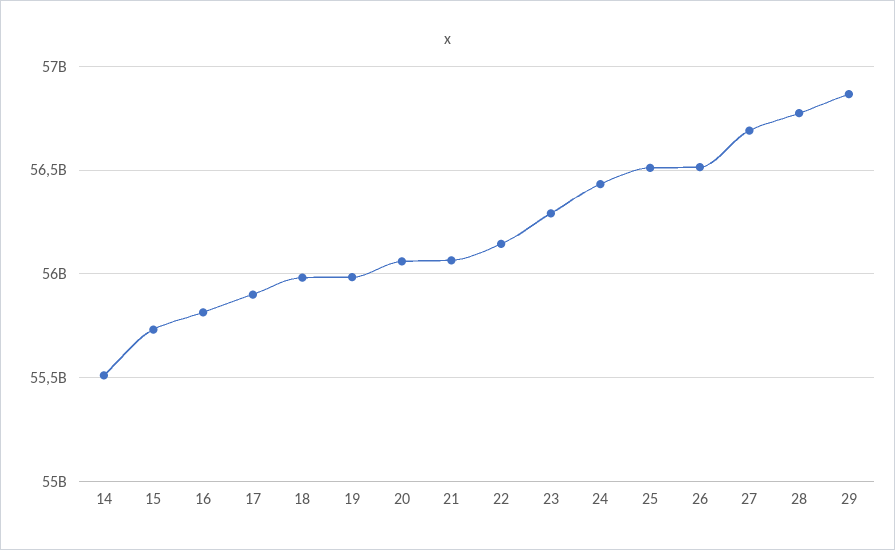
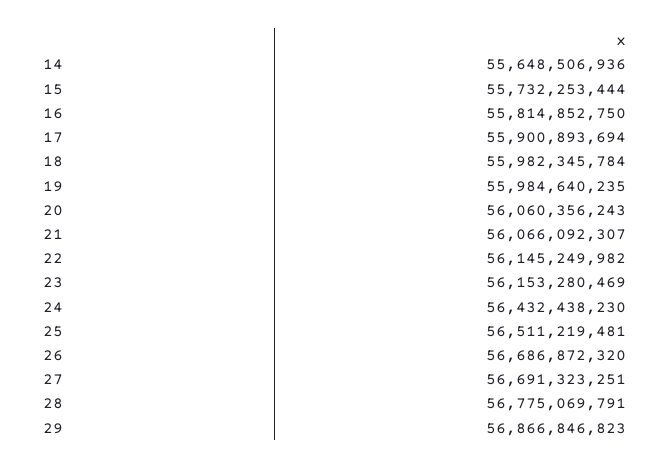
14: 55500000000 -> 55648506936
23: 56300000000 -> 56153280469
26: 56500000000 -> 56686872320

